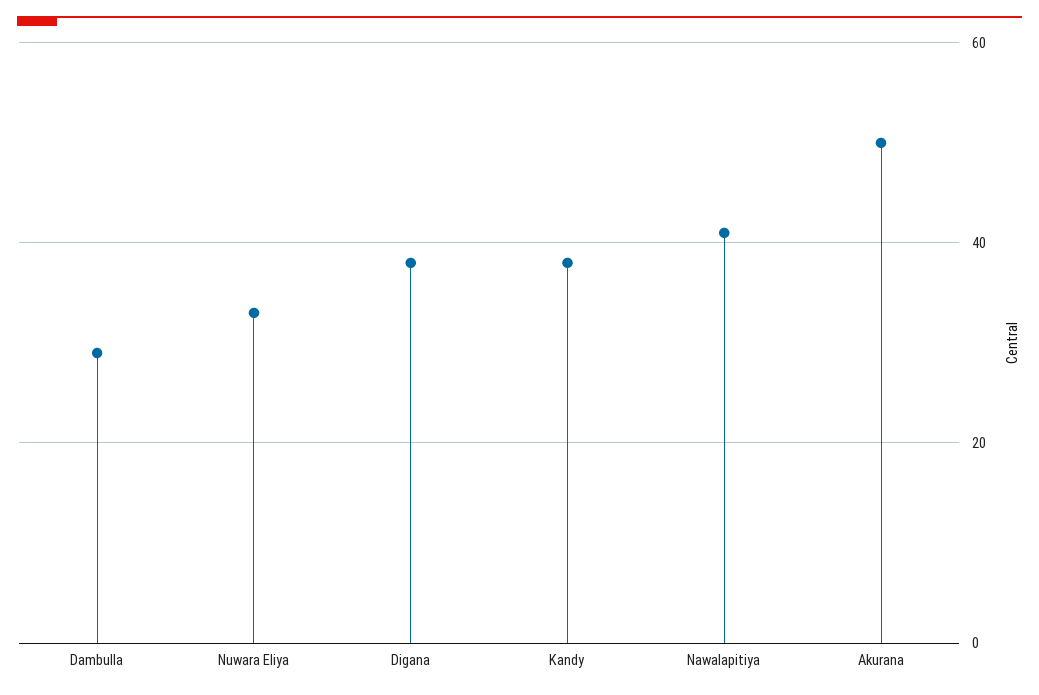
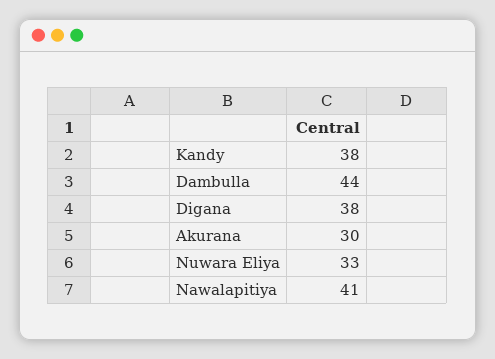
Dambulla: 30 -> 44
Akurana: 50 -> 30

